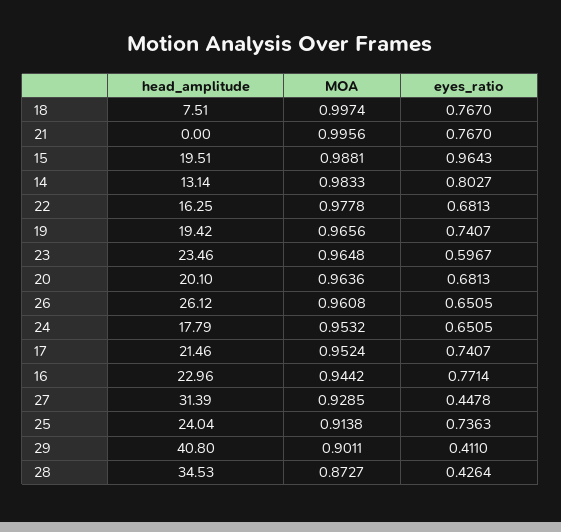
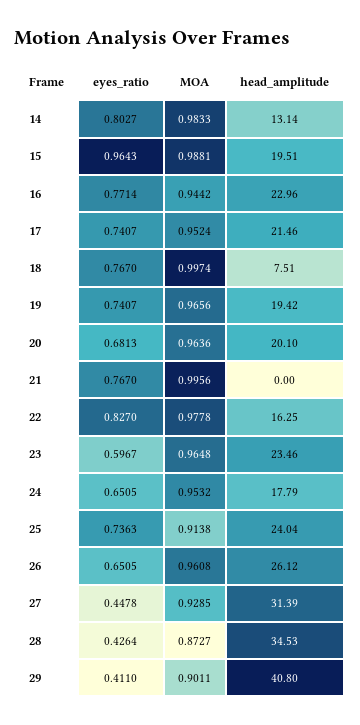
eyes_ratio, 22: 0.6813 -> 0.827

